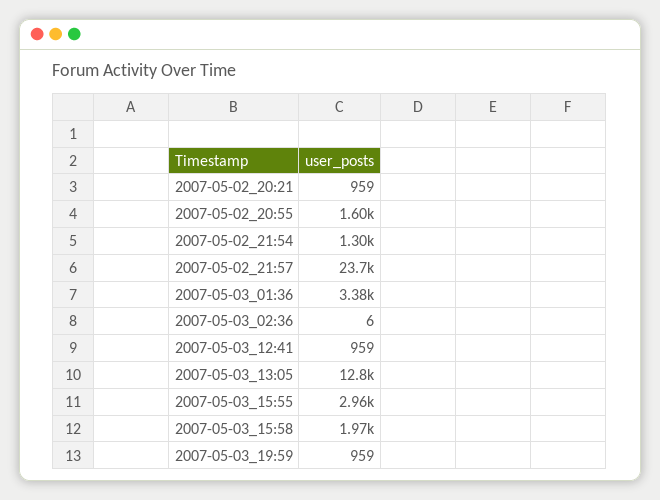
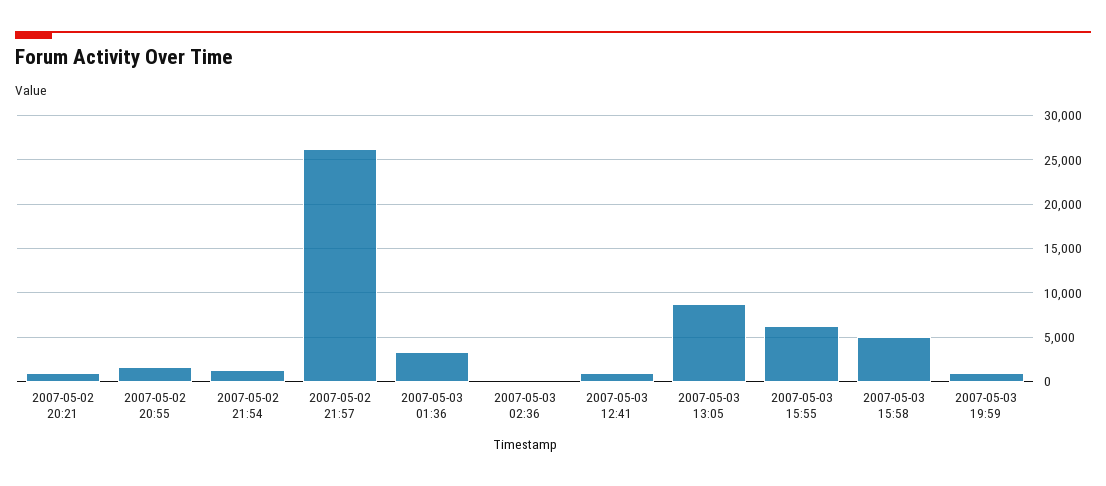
2007-05-02_21:57: 23700 -> 26000
2007-05-03_13:05: 12800 -> 9000
2007-05-03_15:55: 2960 -> 6000
2007-05-03_15:58: 1970 -> 5000

